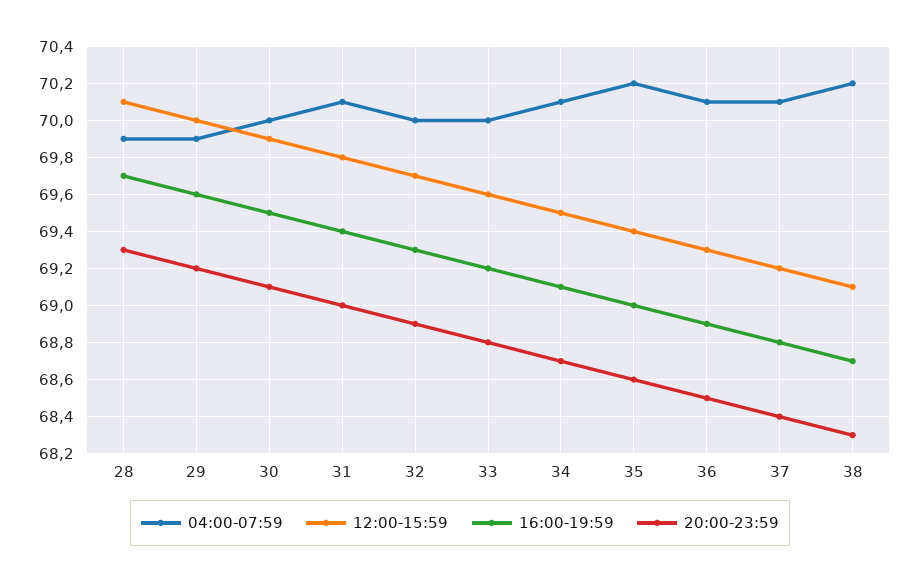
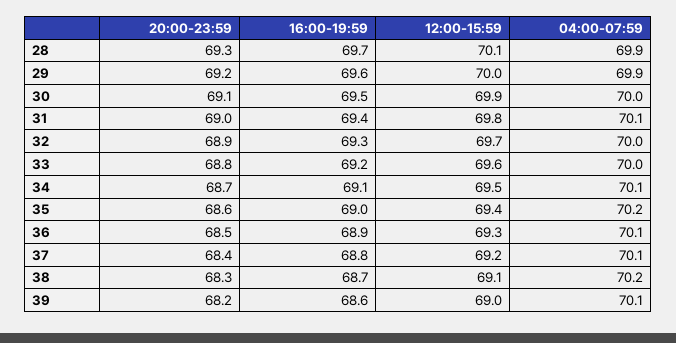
20:00-23:59, 39: none -> 68.2
16:00-19:59, 39: none -> 68.6
12:00-15:59, 39: none -> 69
04:00-07:59, 39: none -> 70.1

